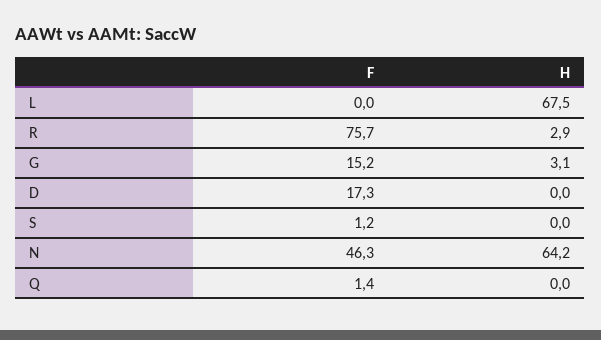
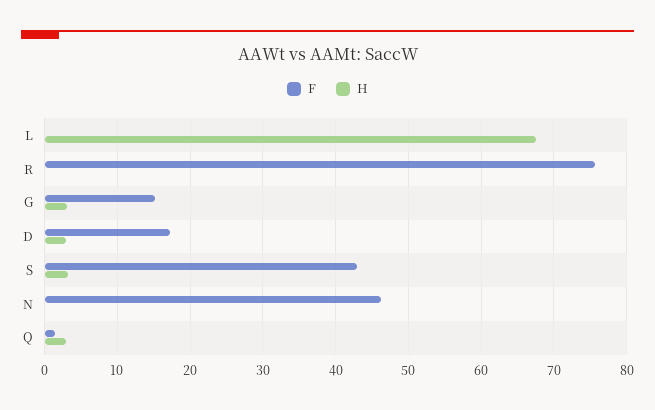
H, R: 2.9 -> 0
H, D: 0 -> 3
F, S: 1.2 -> 43
H, S: 0 -> 3
H, N: 64.2 -> 0
H, Q: 0 -> 3

